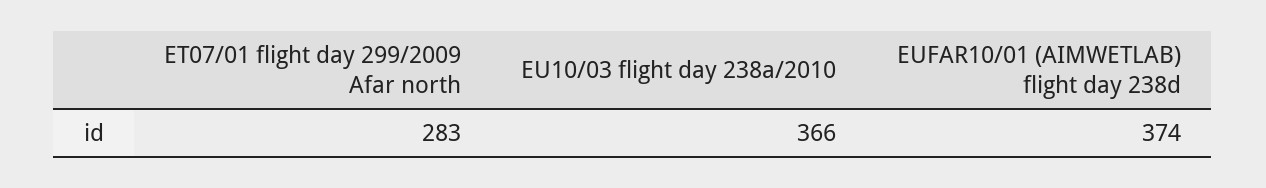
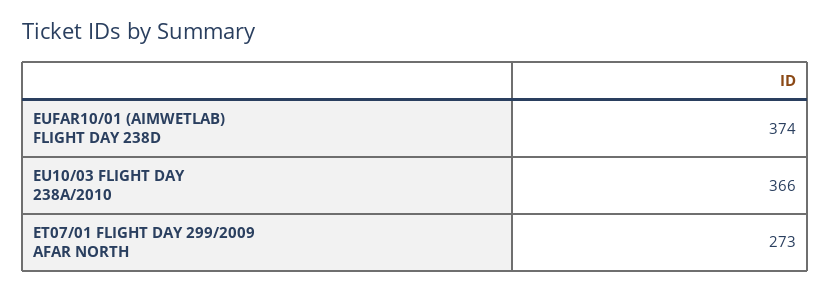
ET07/01 flight day 299/2009 Afar north: 283 -> 273

